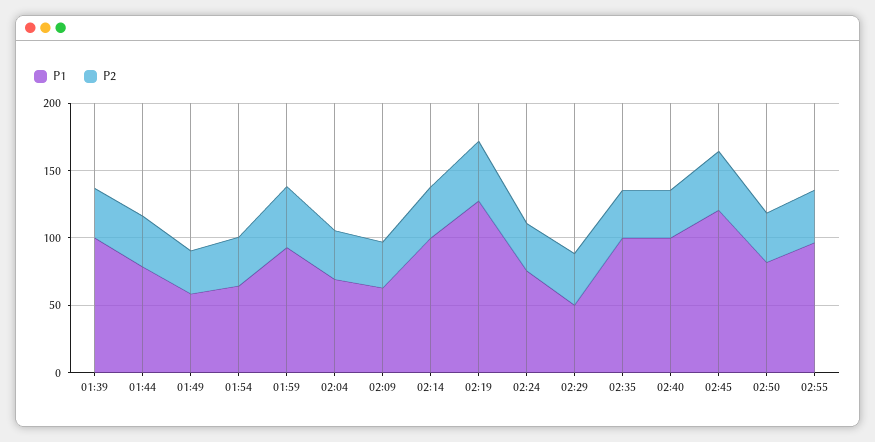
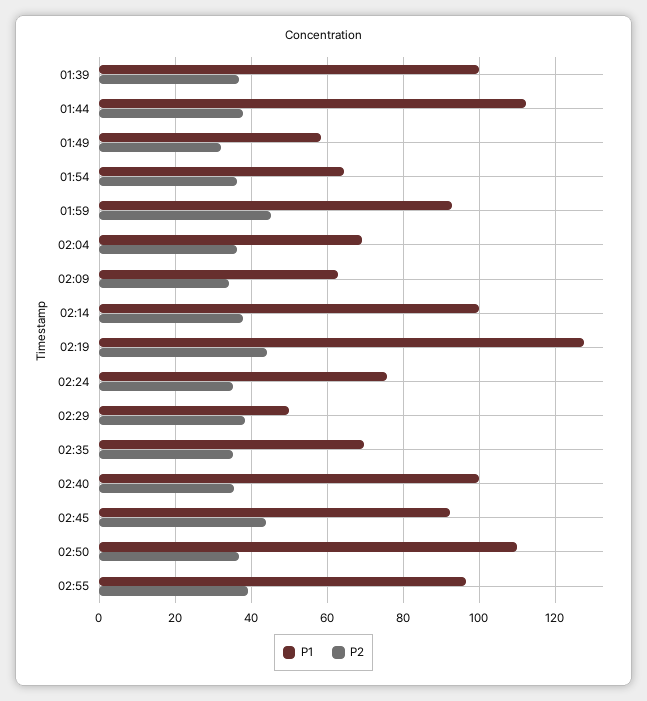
P1, 01:44: 80 -> 112
P1, 02:35: 100 -> 70
P1, 02:45: 120 -> 92
P1, 02:50: 80 -> 110

